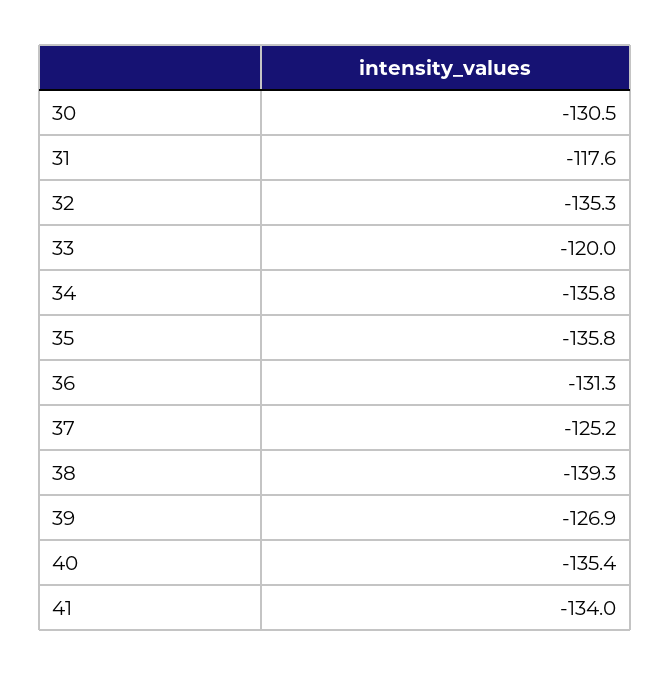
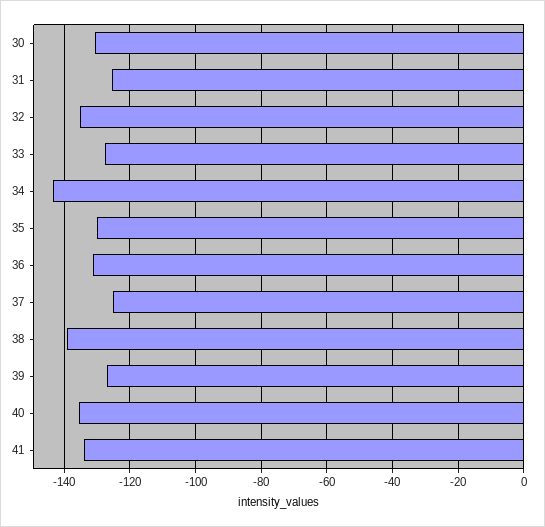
31: -117.6 -> -126
33: -120 -> -128
34: -135.8 -> -144
35: -135.8 -> -130

